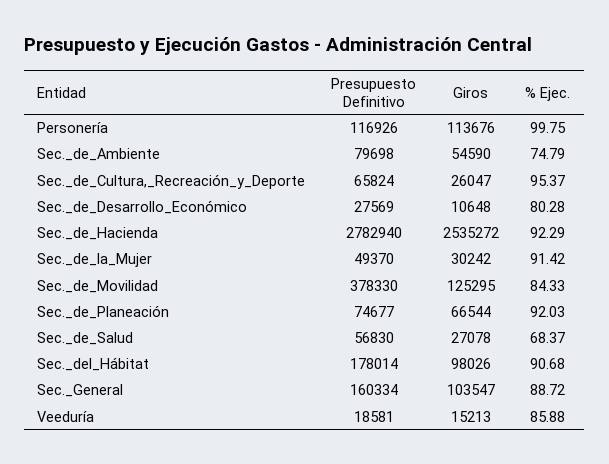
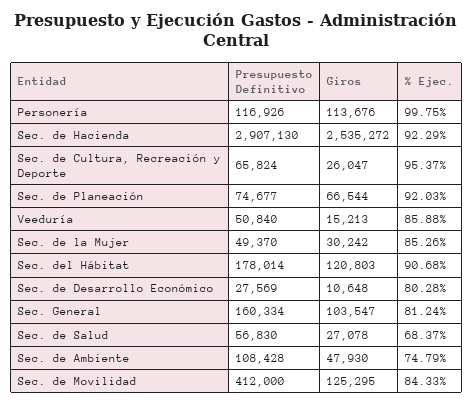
Presupuesto Definitivo, Sec._de_Ambiente: 79698 -> 108428
Giros, Sec._de_Ambiente: 54590 -> 47930
Presupuesto Definitivo, Sec._de_Hacienda: 2782940 -> 2907130
% Ejec., Sec._de_la_Mujer: 91.42 -> 85.26
Presupuesto Definitivo, Sec._de_Movilidad: 378330 -> 412000
Giros, Sec._del_Hábitat: 98026 -> 120803
% Ejec., Sec._General: 88.72 -> 81.24
Presupuesto Definitivo, Veeduría: 18581 -> 50840

